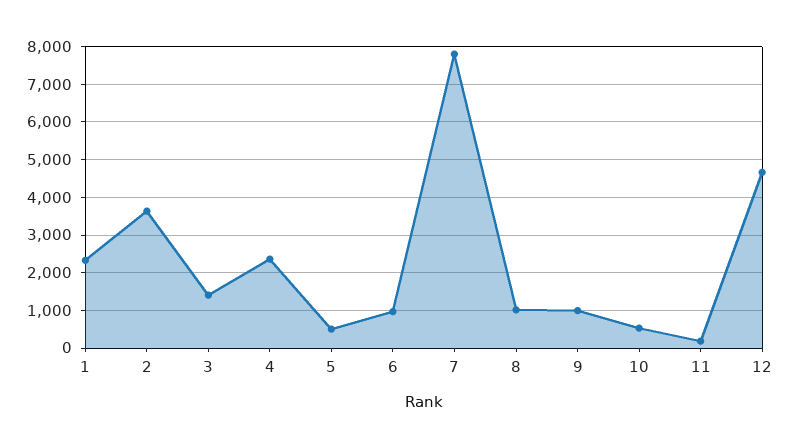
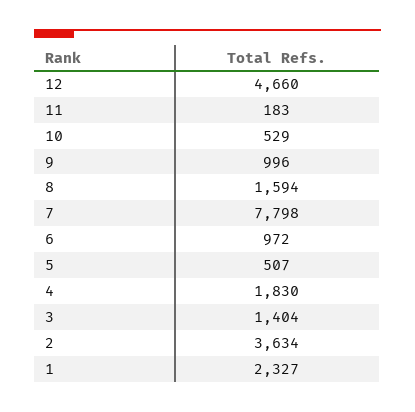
4: 2400 -> 1830
8: 1000 -> 1594

